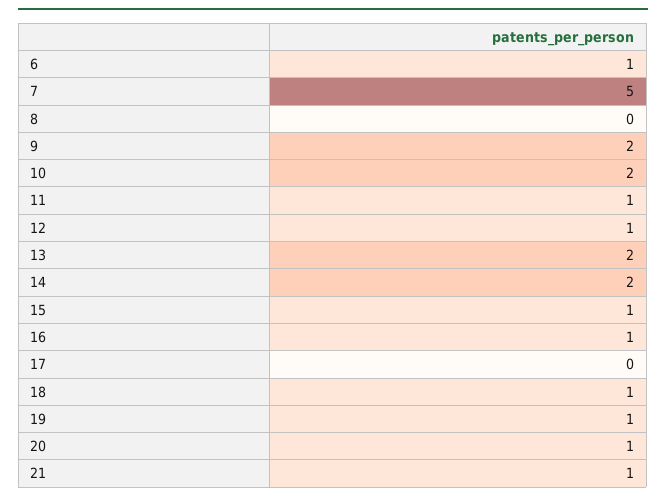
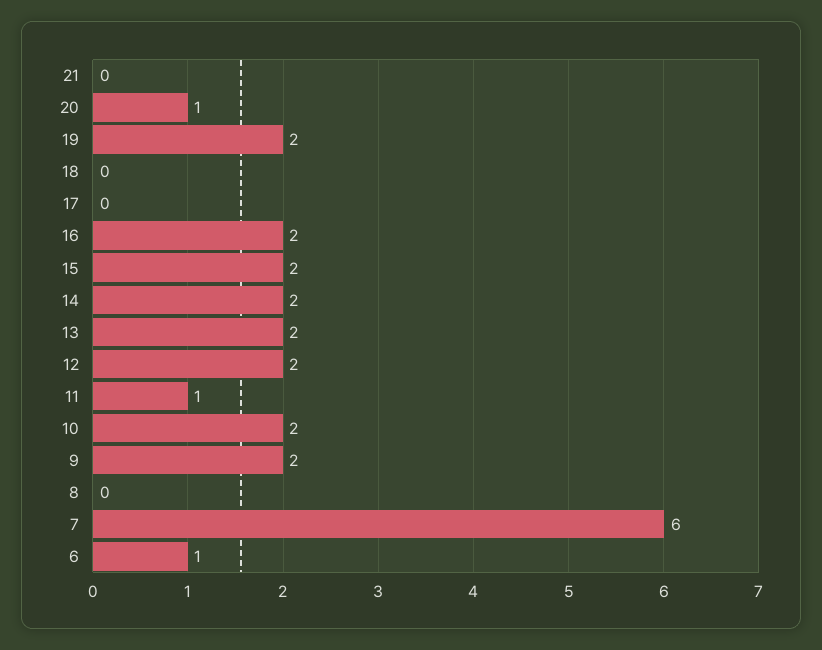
7: 5 -> 6
12: 1 -> 2
15: 1 -> 2
16: 1 -> 2
18: 1 -> 0
19: 1 -> 2
21: 1 -> 0

